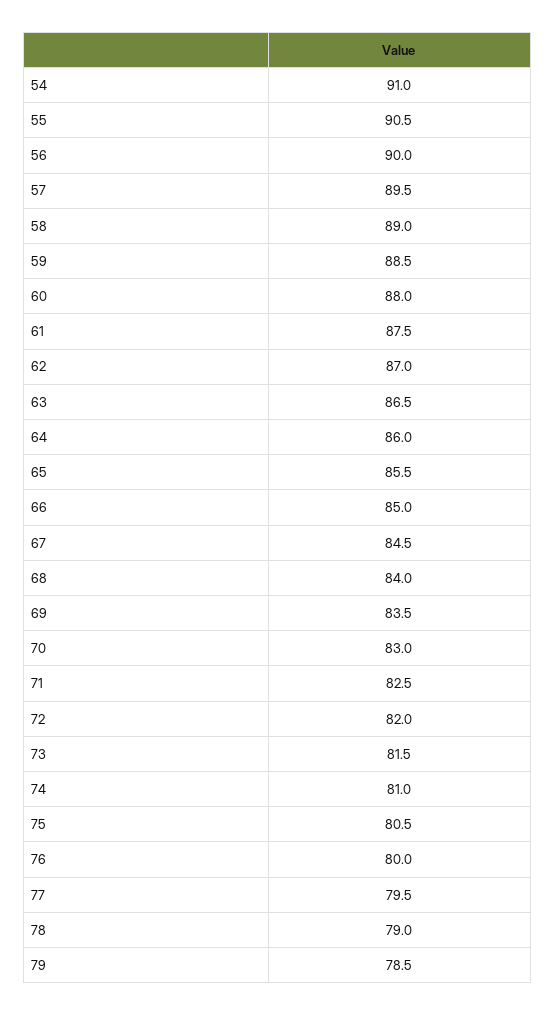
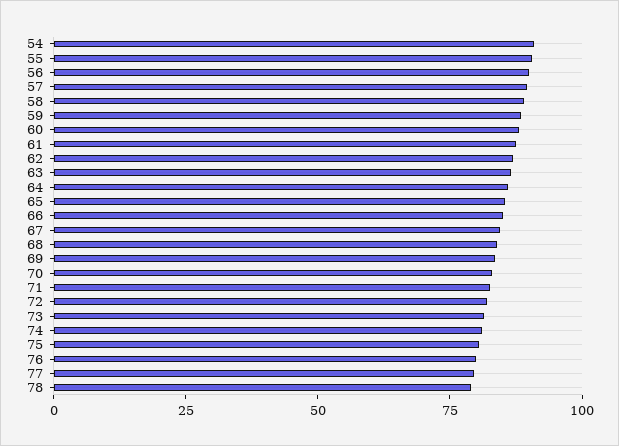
79: 78.5 -> none

